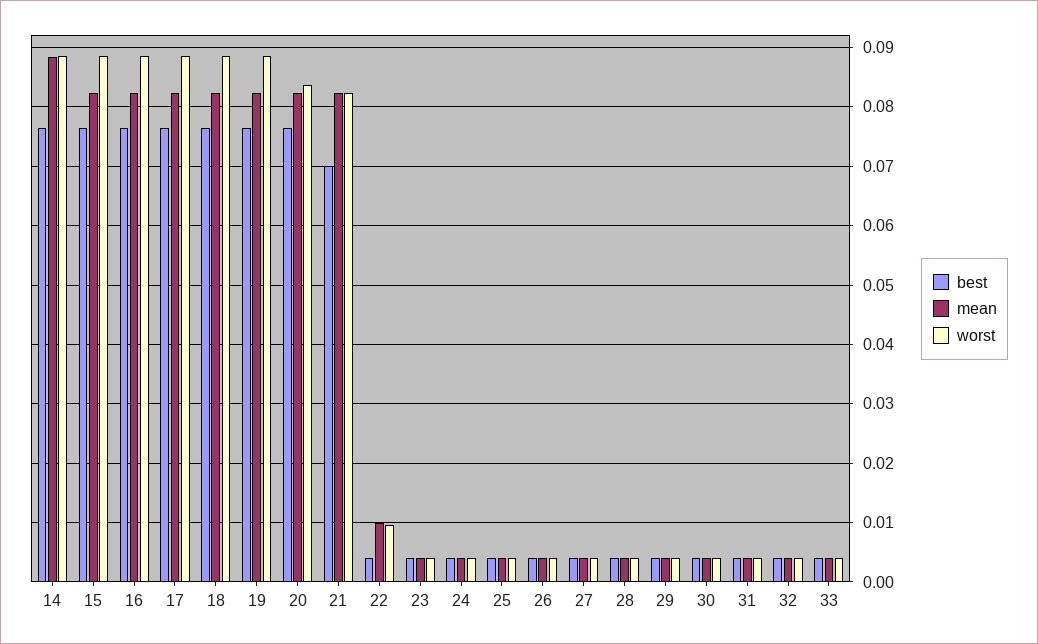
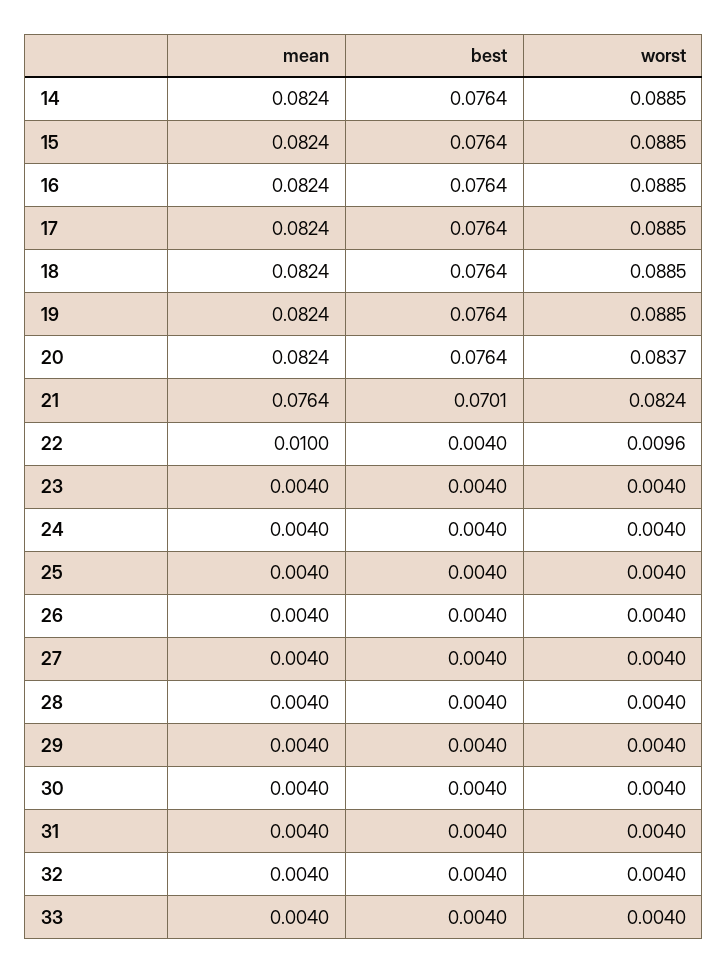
mean, 14: 0.088 -> 0.0824
mean, 21: 0.082 -> 0.0764

